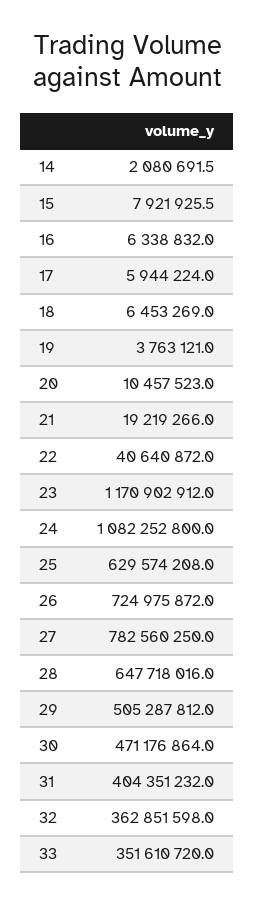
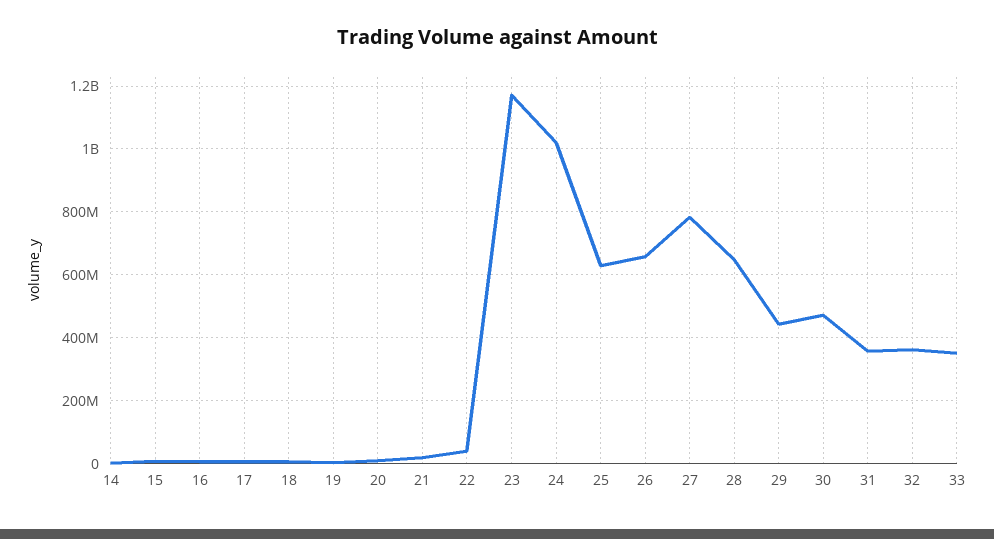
24: 1082252800 -> 1020000000
26: 724975872 -> 660000000
29: 505287812 -> 440000000
31: 404351232 -> 360000000

